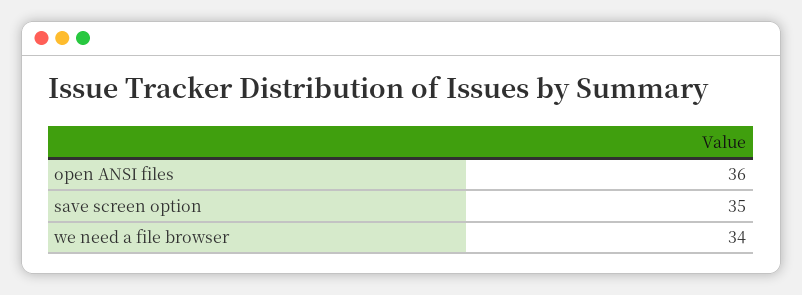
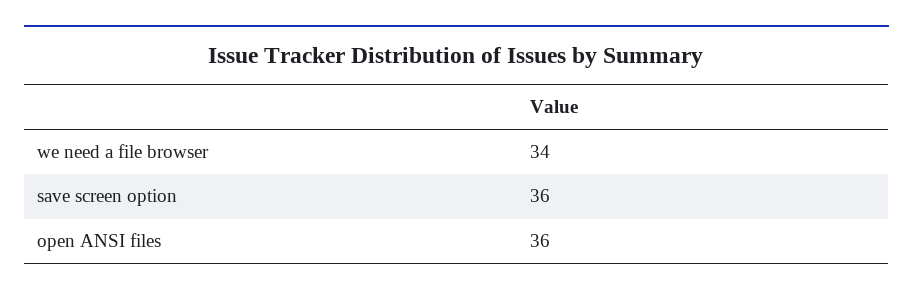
save screen option: 35 -> 36

